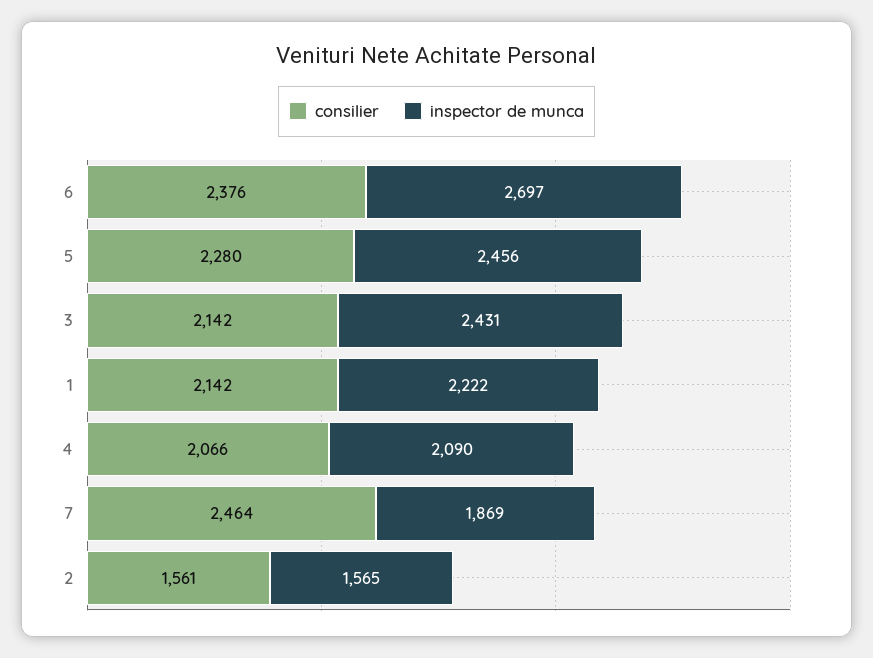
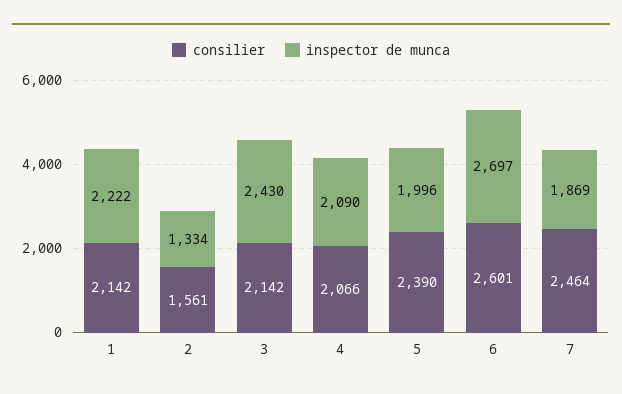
consilier, 6: 2376 -> 2601
consilier, 5: 2280 -> 2390
inspector de munca, 5: 2456 -> 1996
inspector de munca, 3: 2431 -> 2430
inspector de munca, 2: 1565 -> 1334

